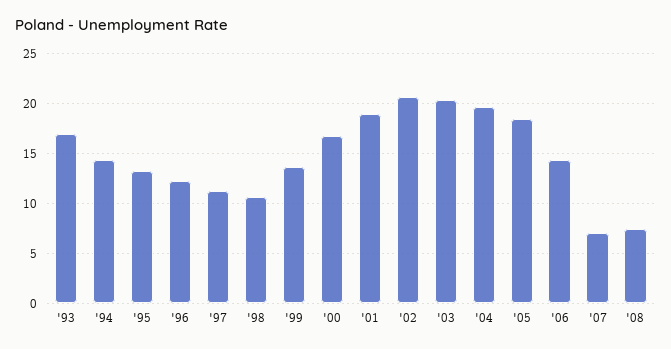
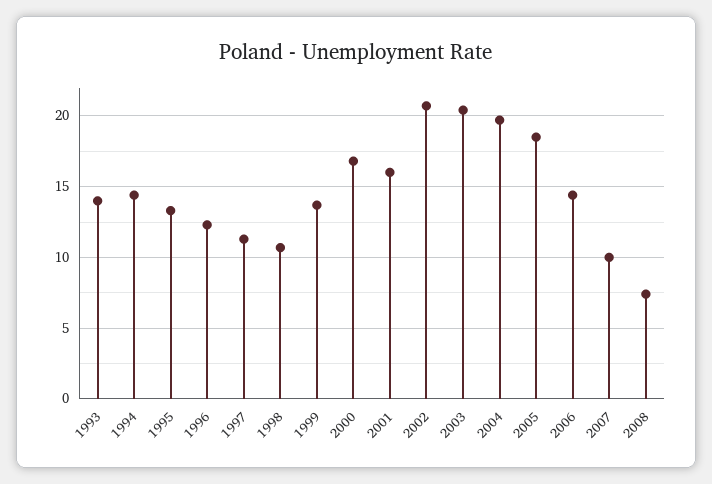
'93: 17 -> 14
'01: 19 -> 16
'07: 7 -> 10

